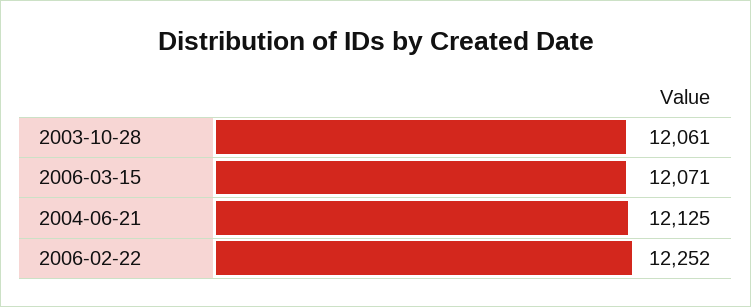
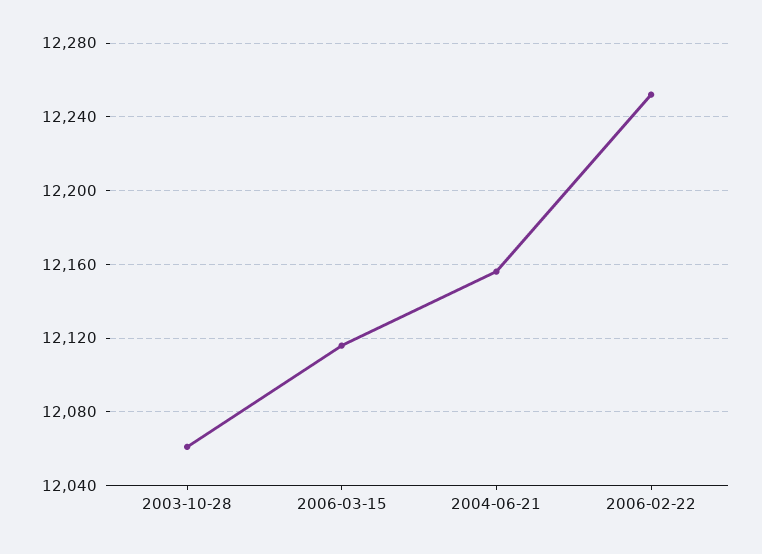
2006-03-15: 12071 -> 12115
2004-06-21: 12125 -> 12155

